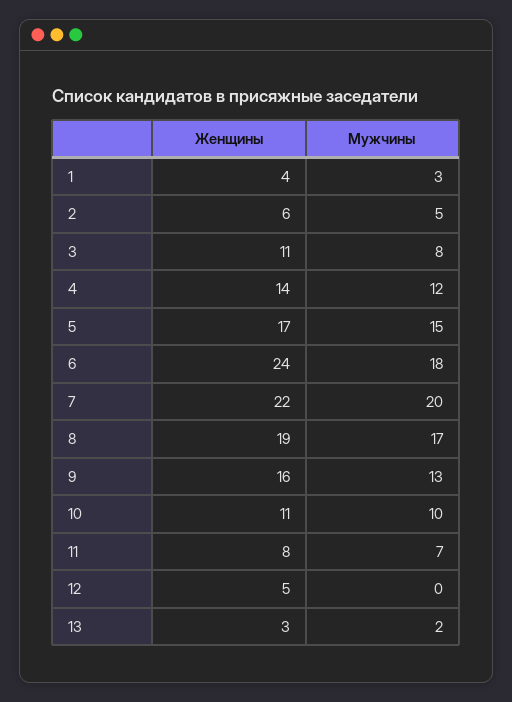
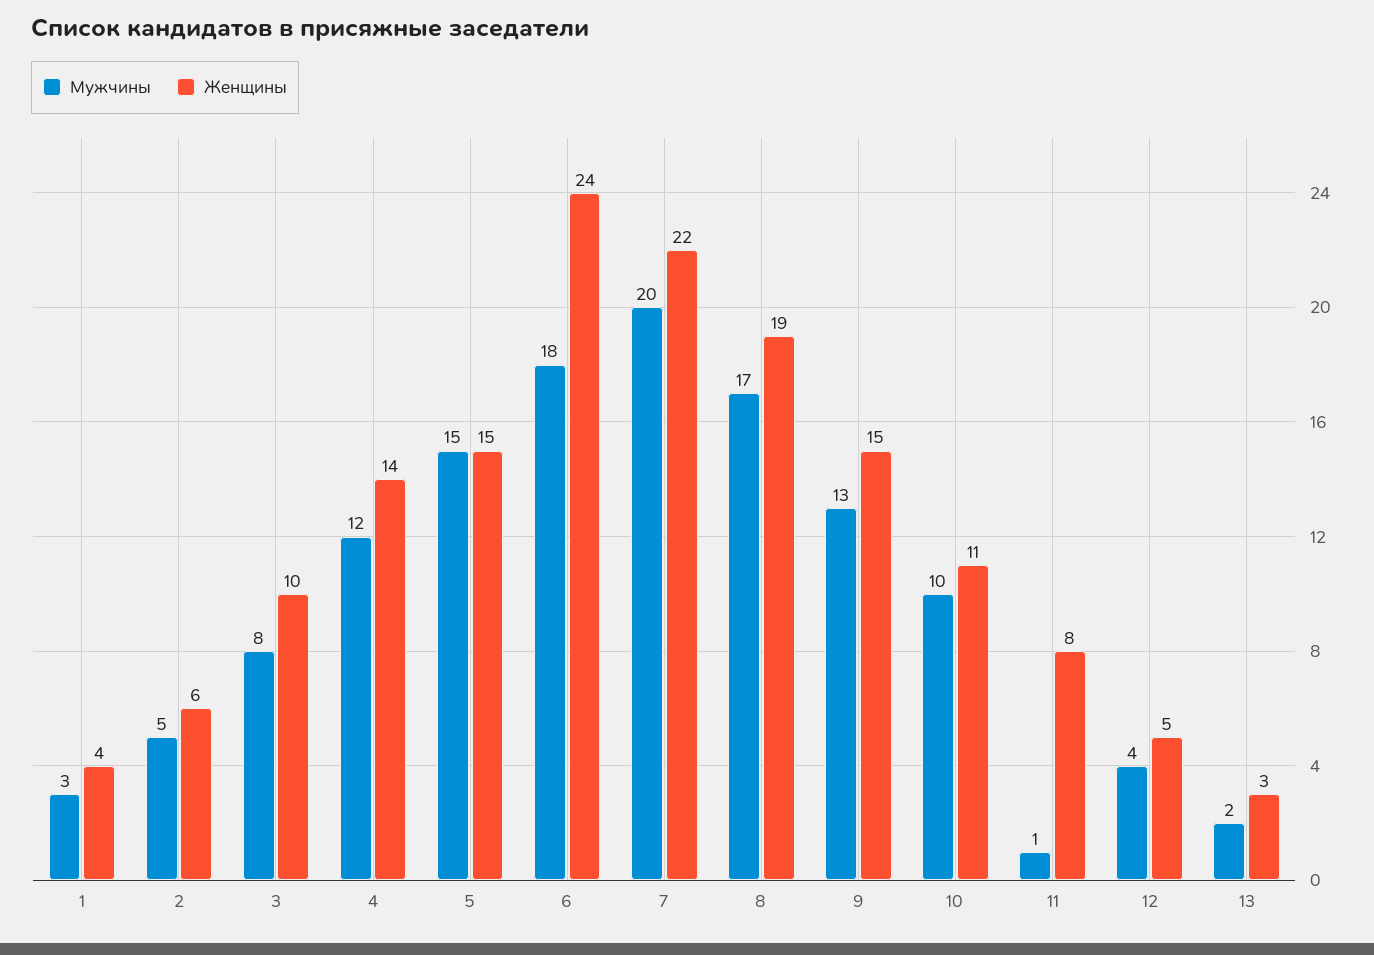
Женщины, 3: 11 -> 10
Женщины, 5: 17 -> 15
Женщины, 9: 16 -> 15
Мужчины, 11: 7 -> 1
Мужчины, 12: 0 -> 4

